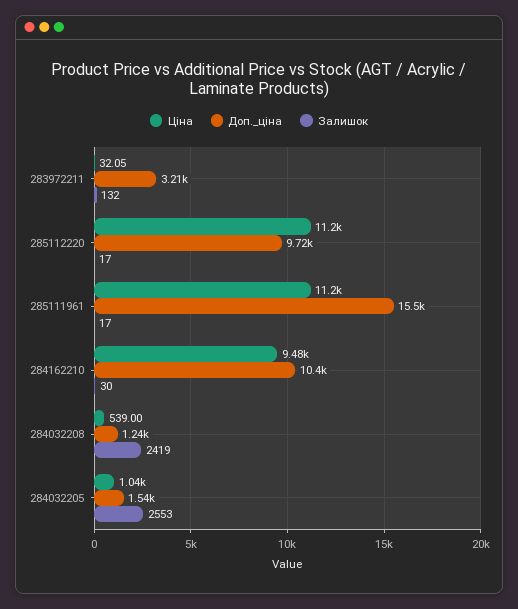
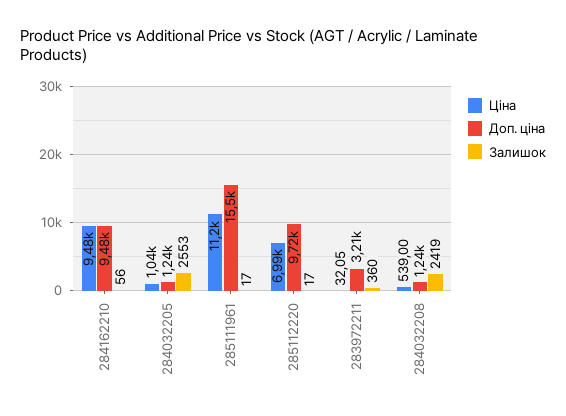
Залишок, 283972211: 132 -> 360
Ціна, 285112220: 11200 -> 6990
Доп._ціна, 284162210: 10400 -> 9480
Залишок, 284162210: 30 -> 56
Доп._ціна, 284032205: 1540 -> 1240

